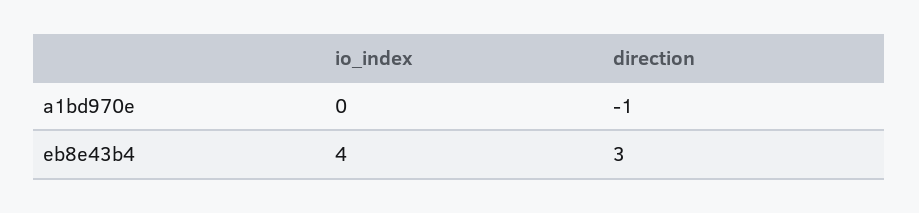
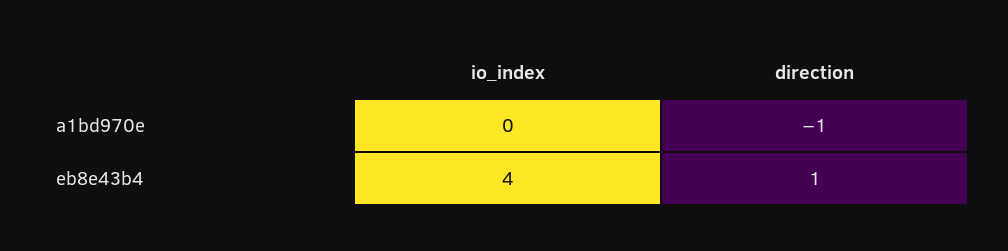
direction, eb8e43b4: 3 -> 1

